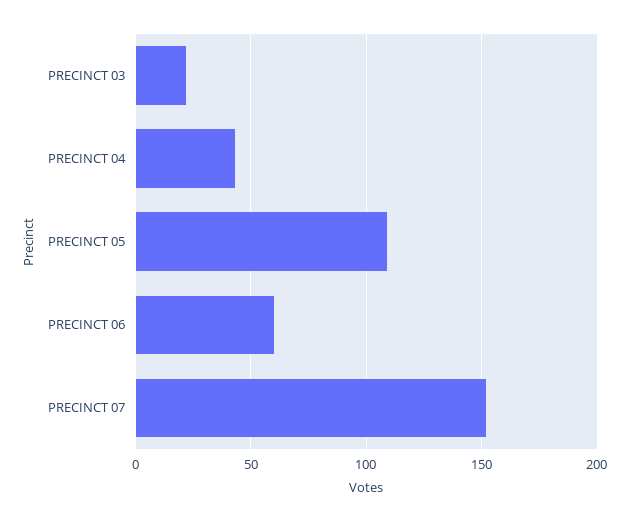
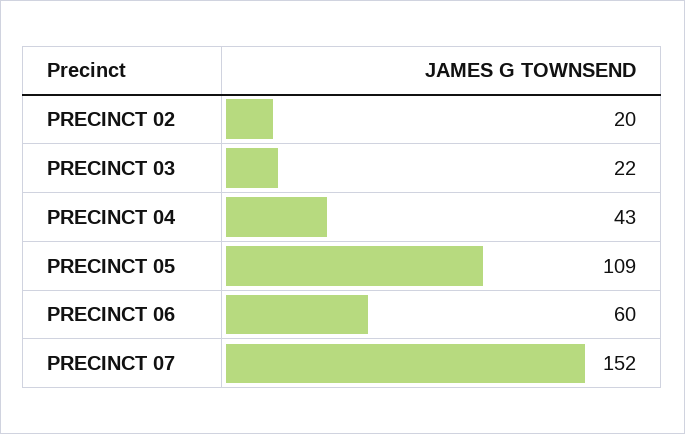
PRECINCT 02: none -> 20

